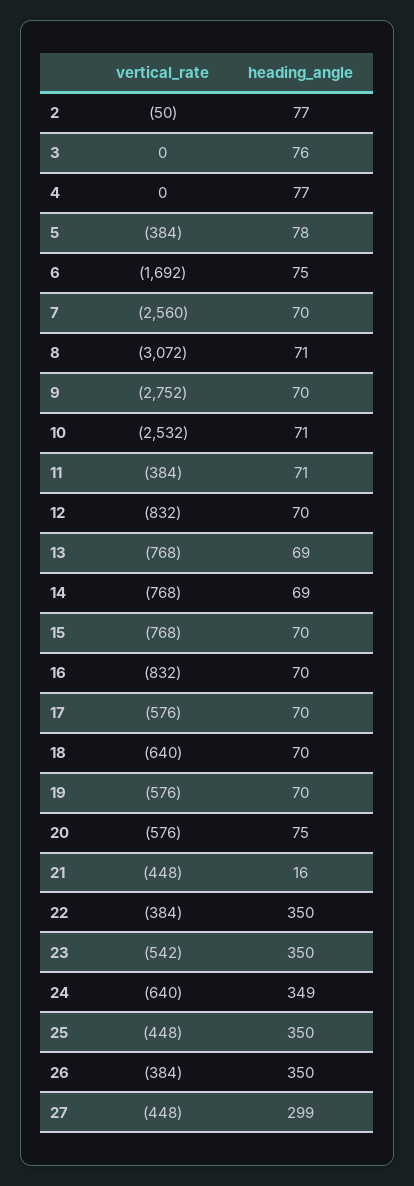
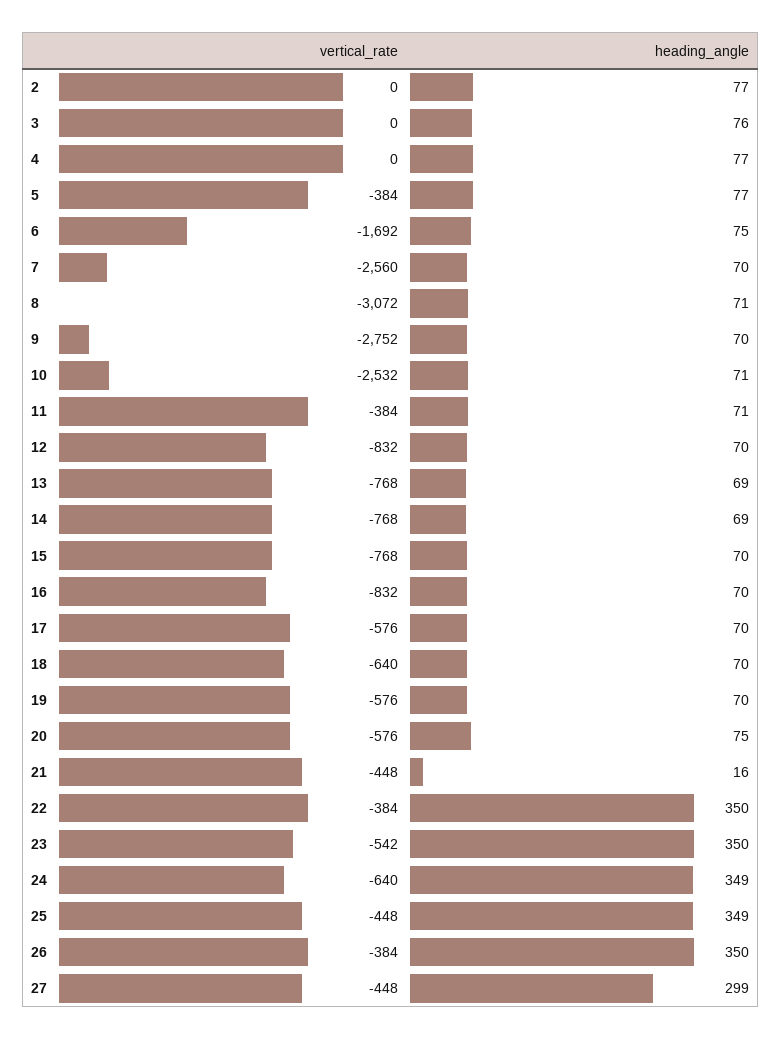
vertical_rate, 2: -50 -> 0
heading_angle, 5: 78 -> 77
heading_angle, 25: 350 -> 349

